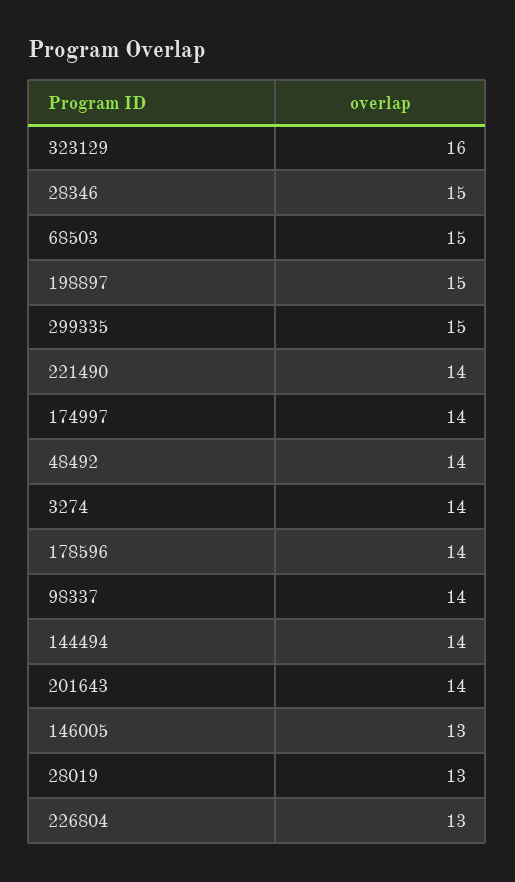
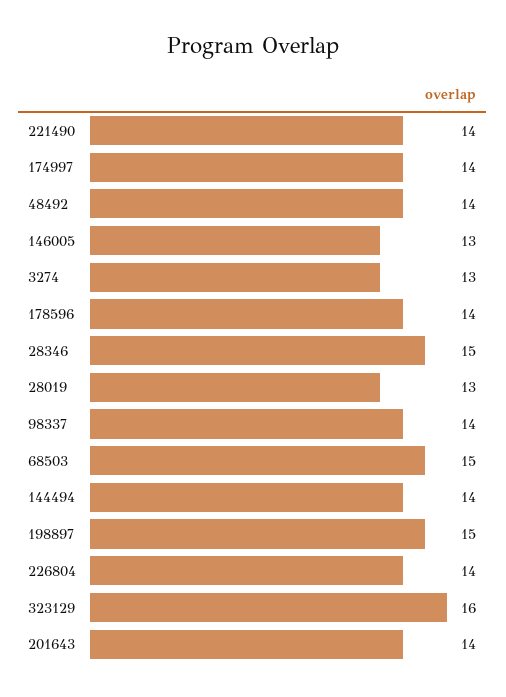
299335: 15 -> none
3274: 14 -> 13
226804: 13 -> 14

